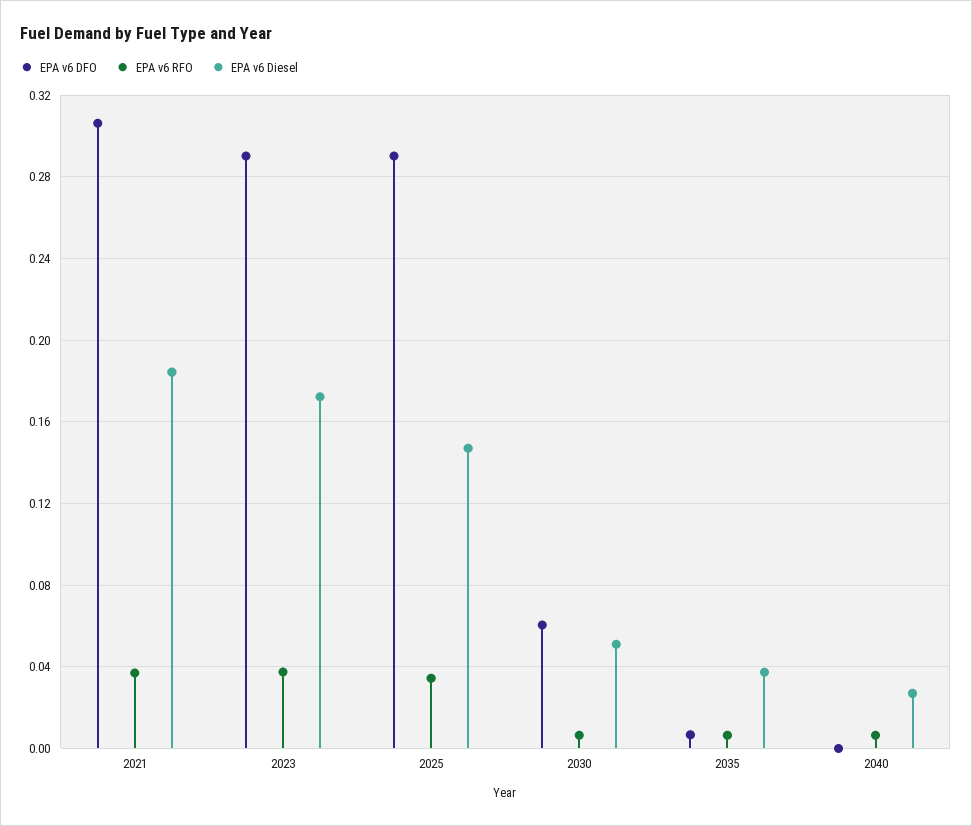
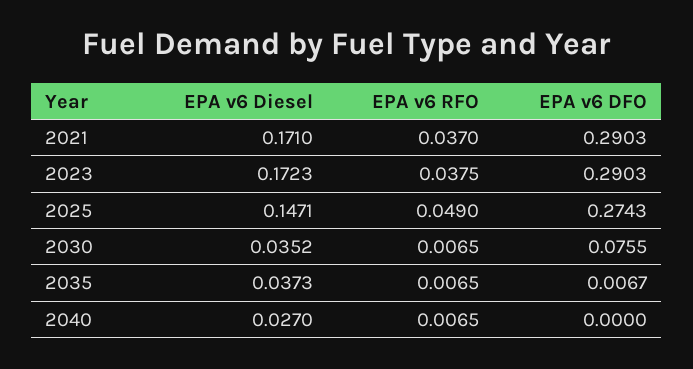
EPA v6 DFO, 2021: 0.305 -> 0.2903
EPA v6 Diesel, 2021: 0.185 -> 0.171
EPA v6 DFO, 2025: 0.29 -> 0.2743
EPA v6 RFO, 2025: 0.035 -> 0.049
EPA v6 DFO, 2030: 0.06 -> 0.0755
EPA v6 Diesel, 2030: 0.05 -> 0.0352

